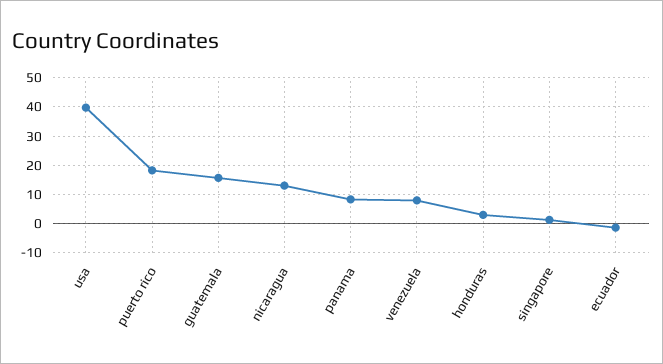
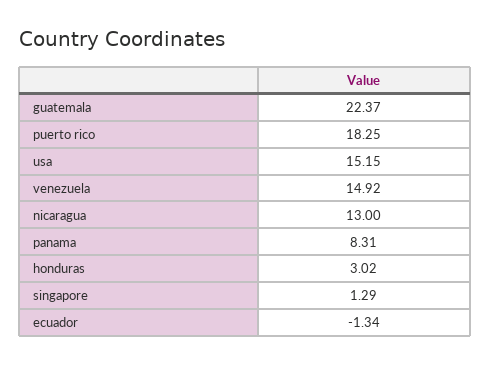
usa: 40 -> 15.15
guatemala: 15 -> 22.37
venezuela: 7.5 -> 14.92

